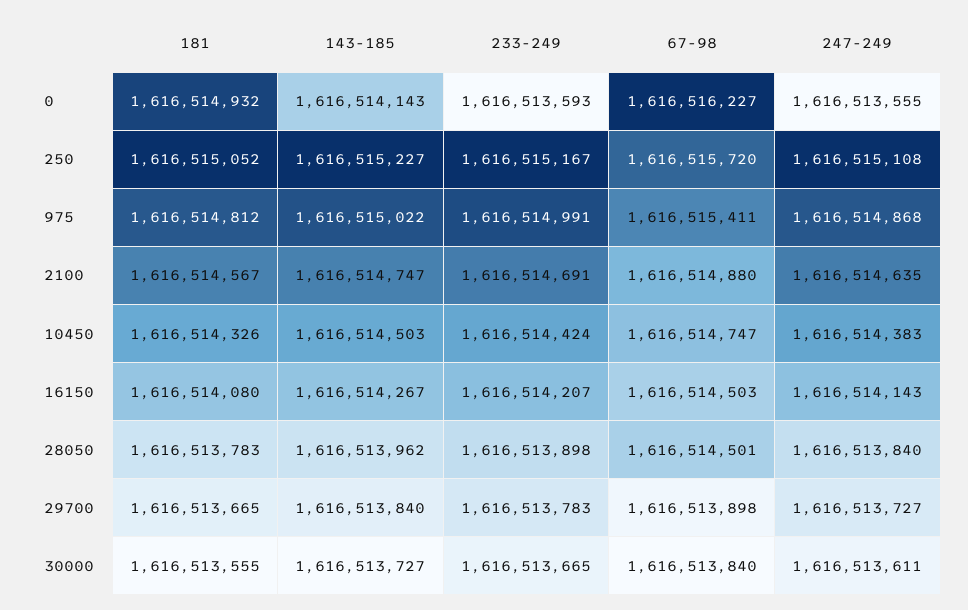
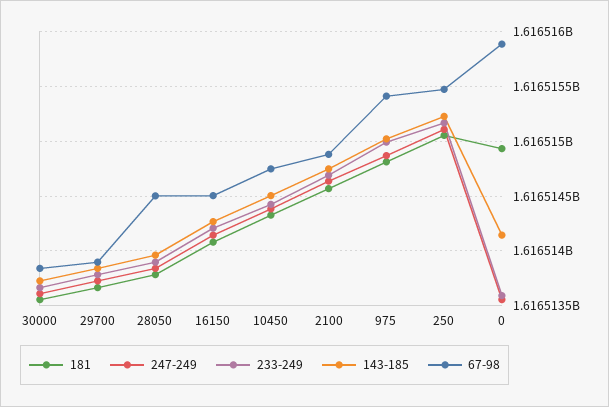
67-98, 0: 1616516227 -> 1616515900
67-98, 250: 1616515720 -> 1616515500

